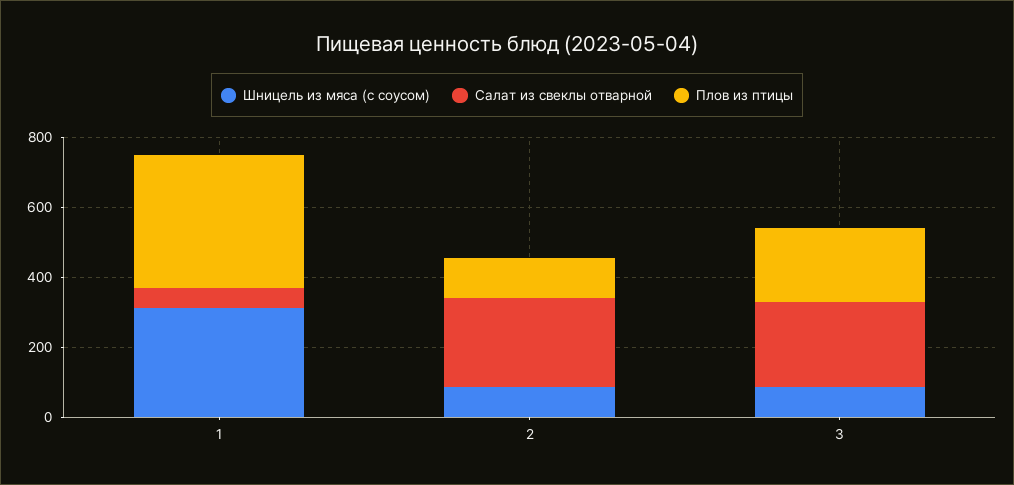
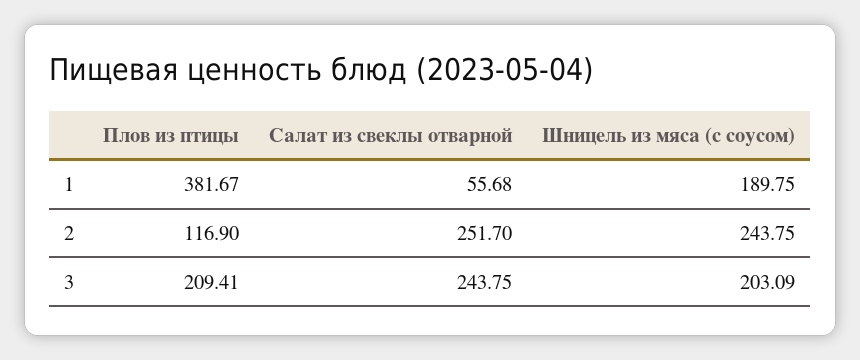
Шницель из мяса (с соусом), 1: 300 -> 189.75
Шницель из мяса (с соусом), 2: 100 -> 243.75
Шницель из мяса (с соусом), 3: 100 -> 203.09

